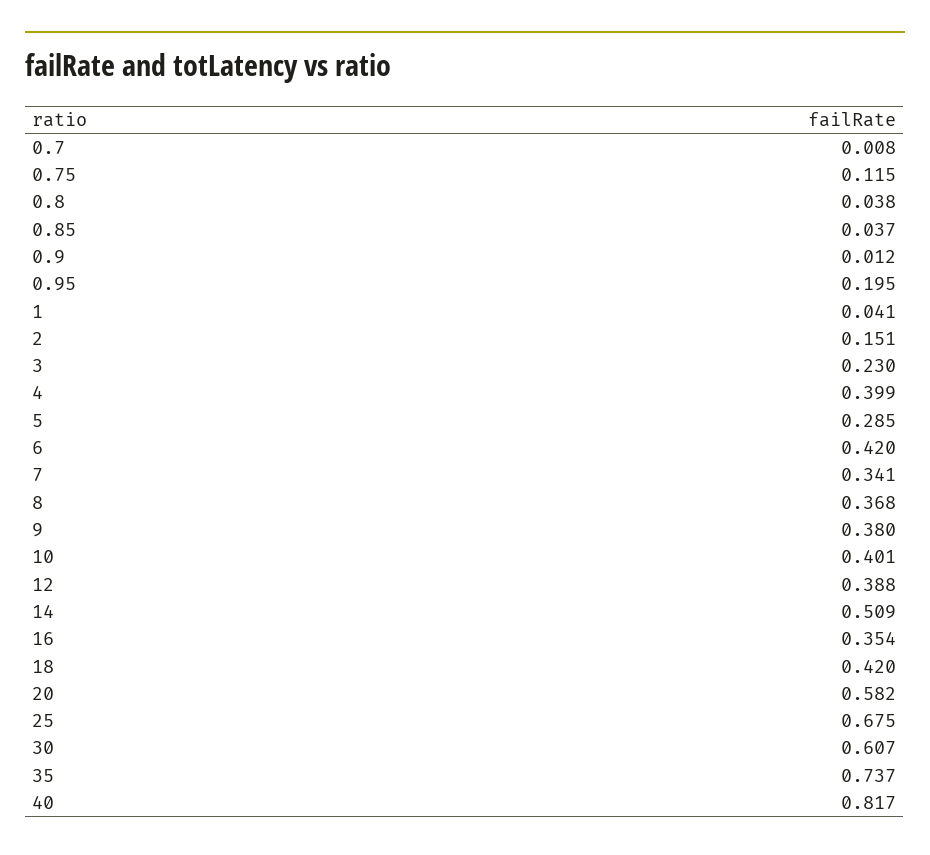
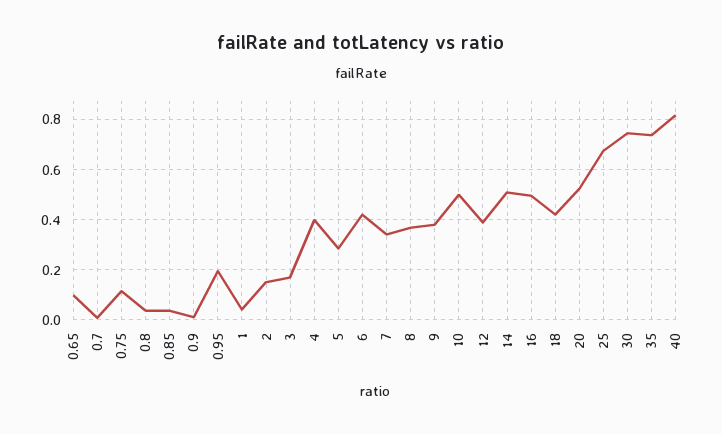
3: 0.23 -> 0.175
10: 0.401 -> 0.5
16: 0.354 -> 0.5
20: 0.582 -> 0.525
30: 0.607 -> 0.75
0.65: none -> 0.1

